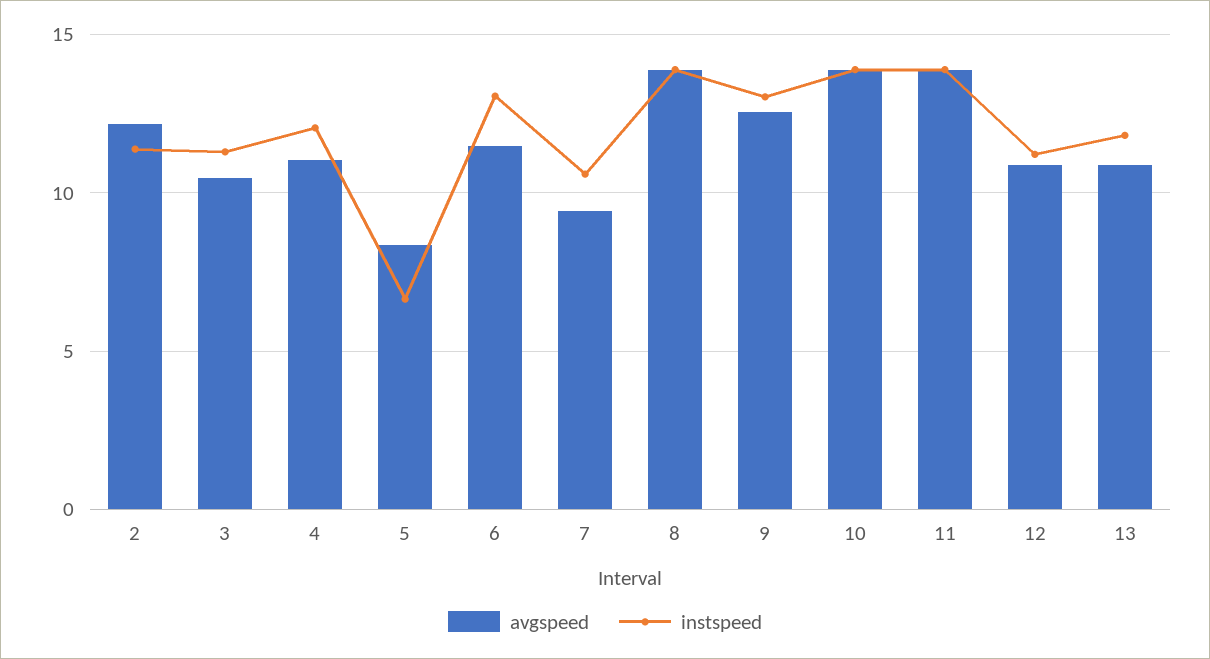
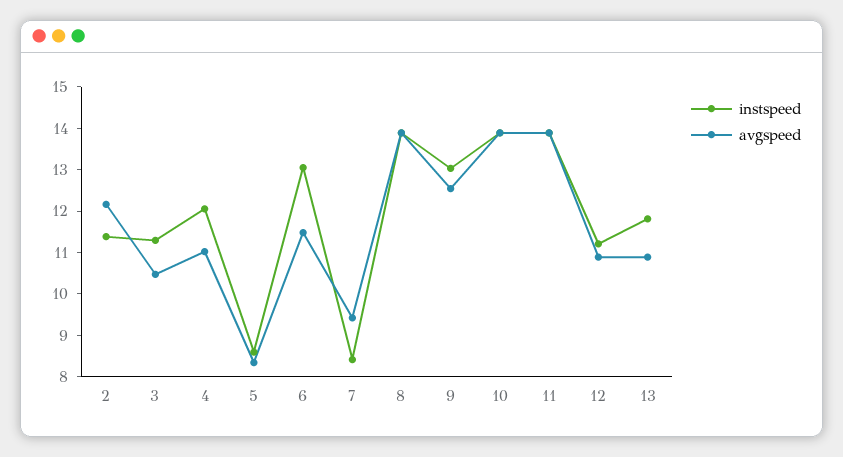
instspeed, 5: 6.5 -> 8.6
instspeed, 7: 10.5 -> 8.4

